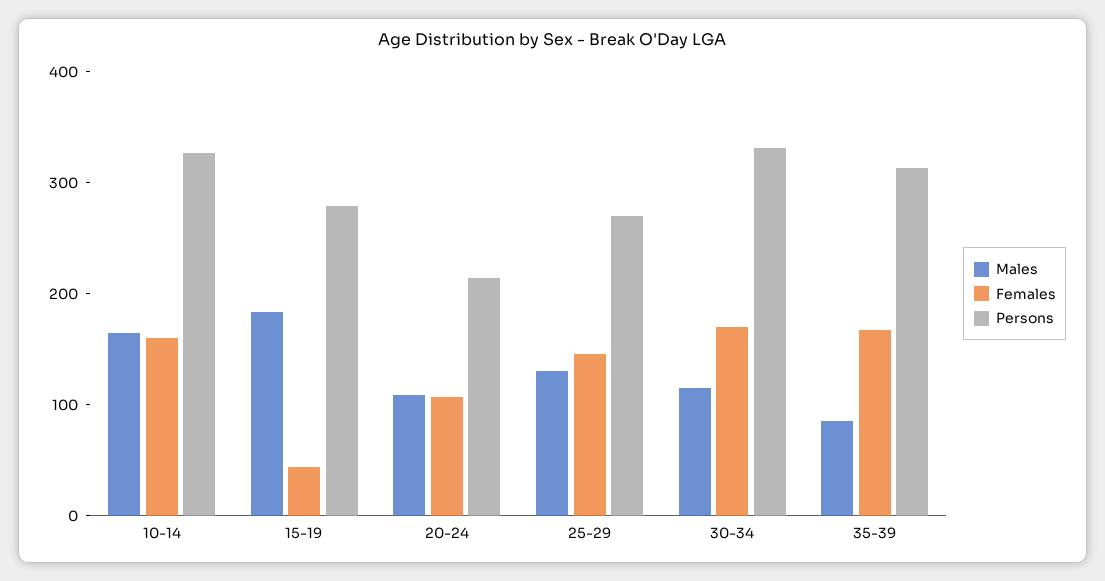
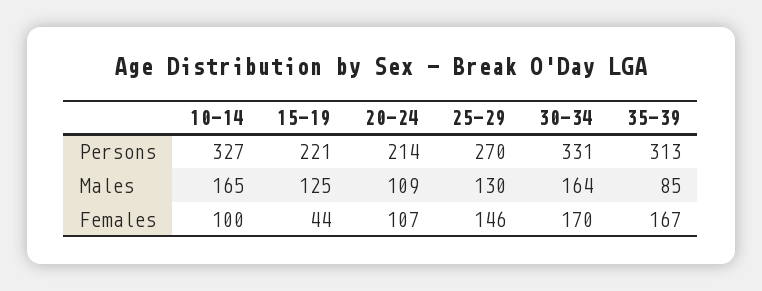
Females, 10-14: 160 -> 100
Males, 15-19: 180 -> 125
Persons, 15-19: 280 -> 221
Males, 30-34: 120 -> 164

